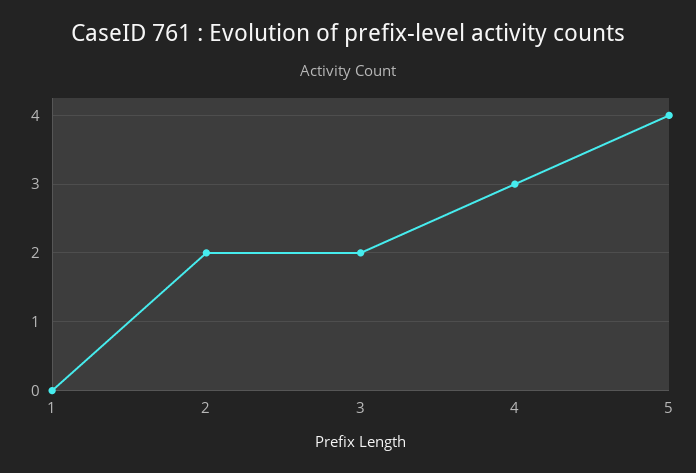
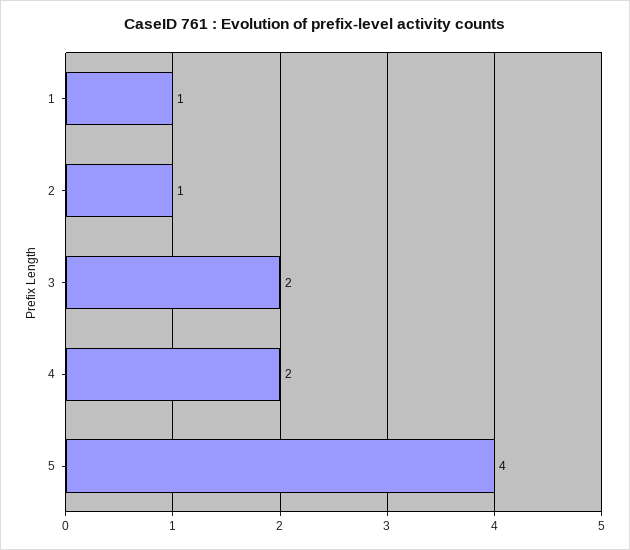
1: 0 -> 1
2: 2 -> 1
4: 3 -> 2

